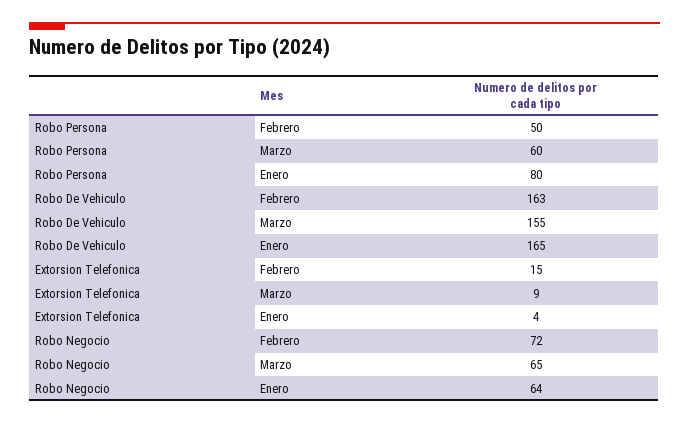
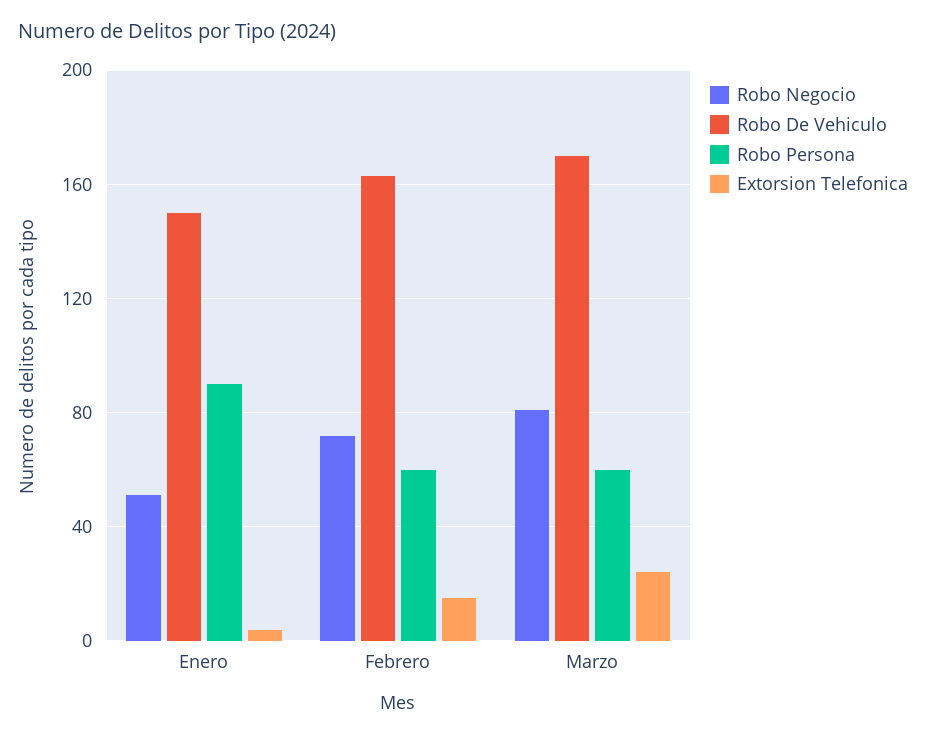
Robo Persona, Febrero: 50 -> 60
Robo Persona, Enero: 80 -> 90
Robo De Vehiculo, Marzo: 155 -> 170
Robo De Vehiculo, Enero: 165 -> 150
Extorsion Telefonica, Marzo: 9 -> 25
Robo Negocio, Marzo: 65 -> 80
Robo Negocio, Enero: 64 -> 50

